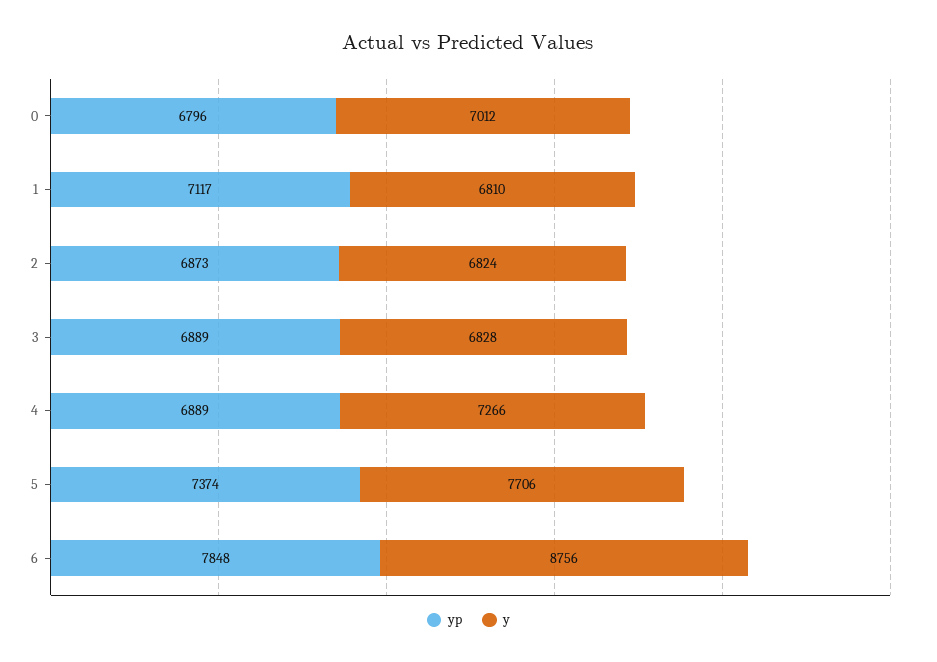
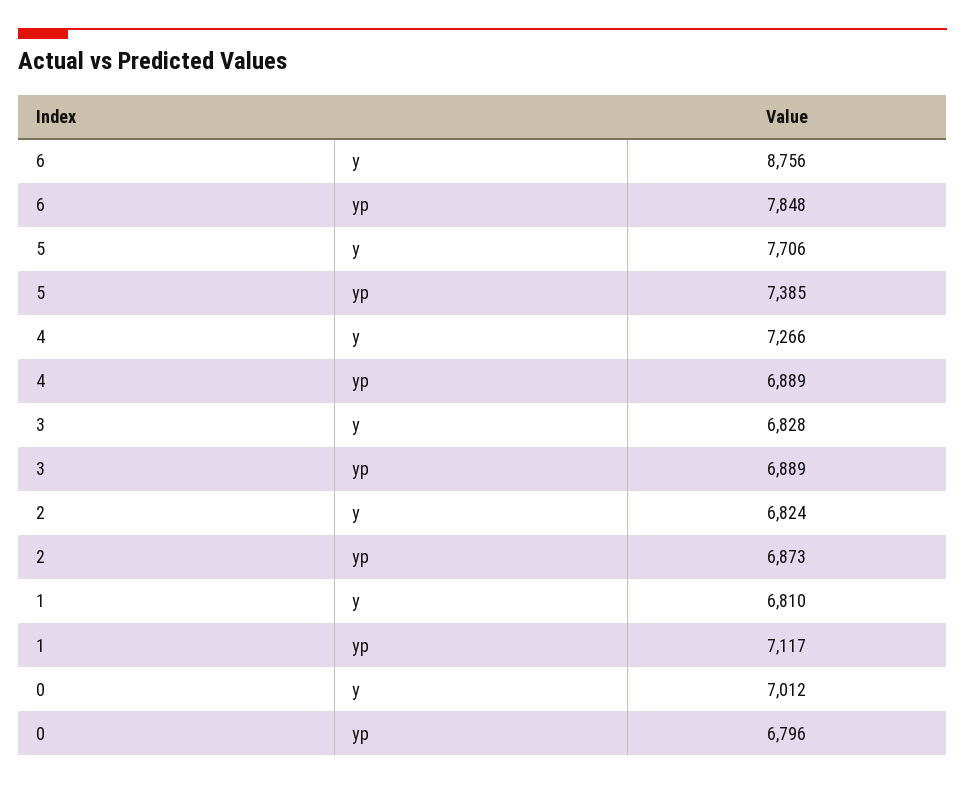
yp, 5: 7374 -> 7385

